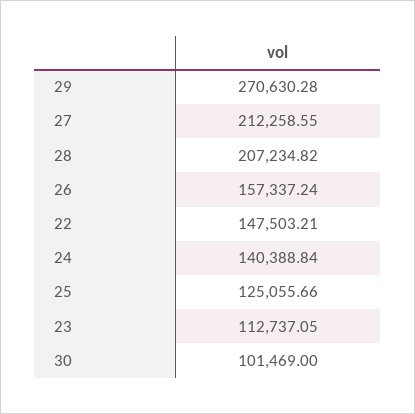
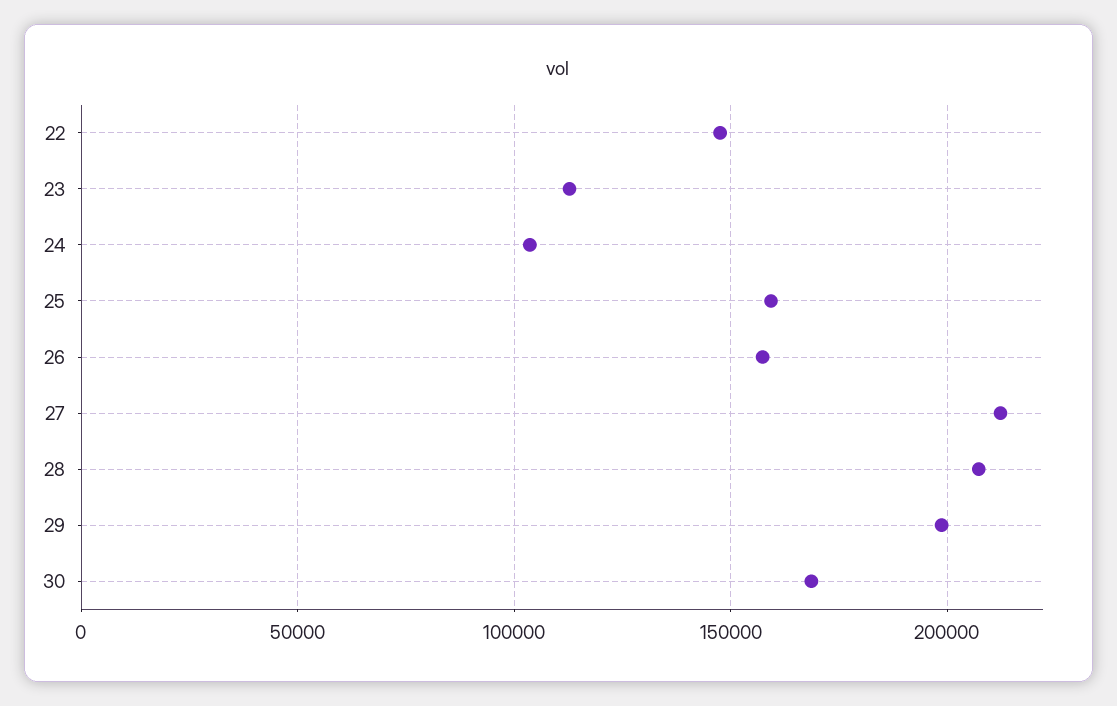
29: 270630.28 -> 200000
24: 140388.84 -> 105000
25: 125055.66 -> 160000
30: 101469 -> 170000

